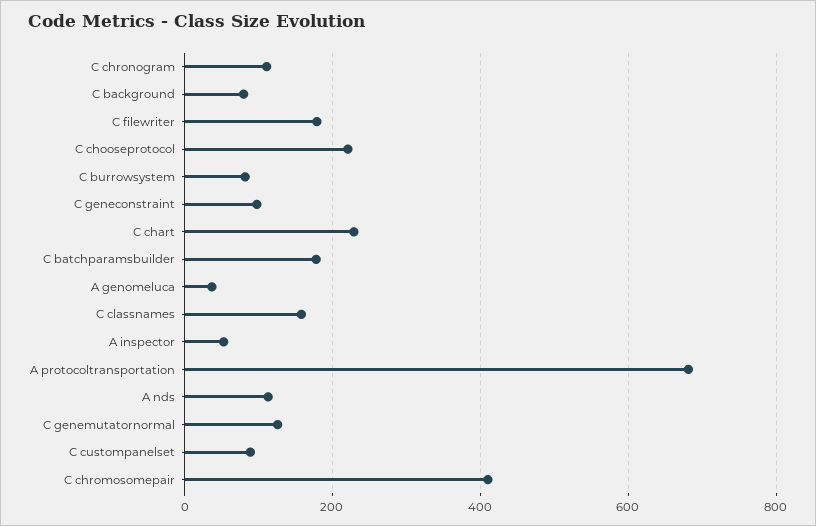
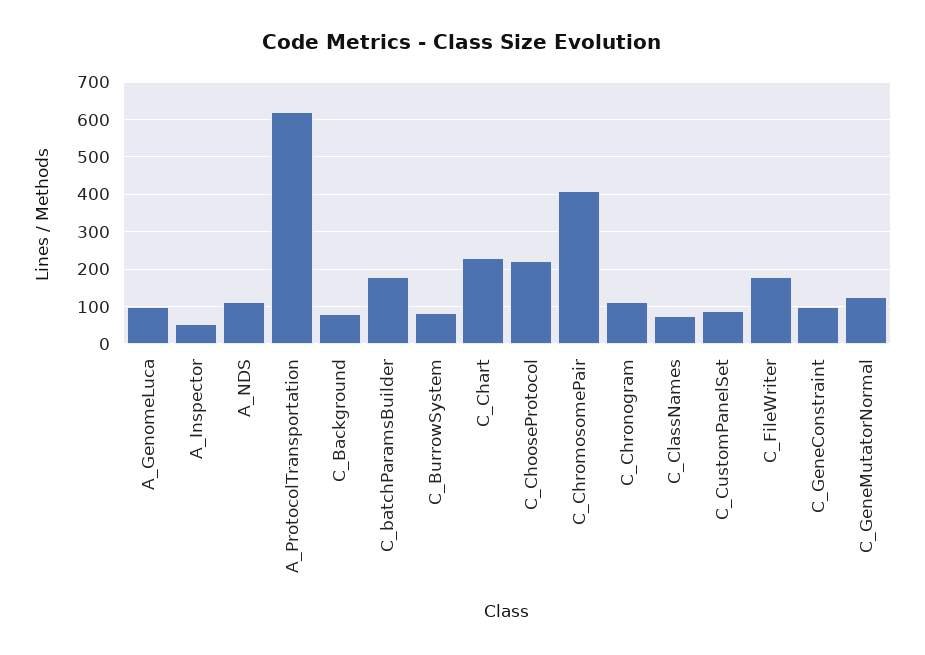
A genomeluca: 40 -> 100
C classnames: 160 -> 80
A protocoltransportation: 680 -> 620

